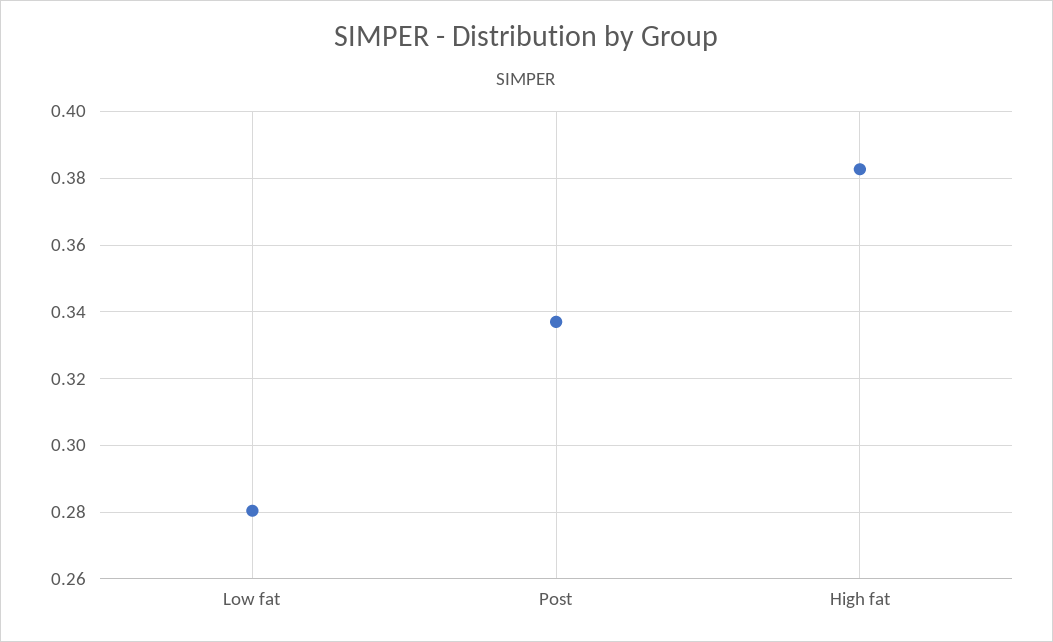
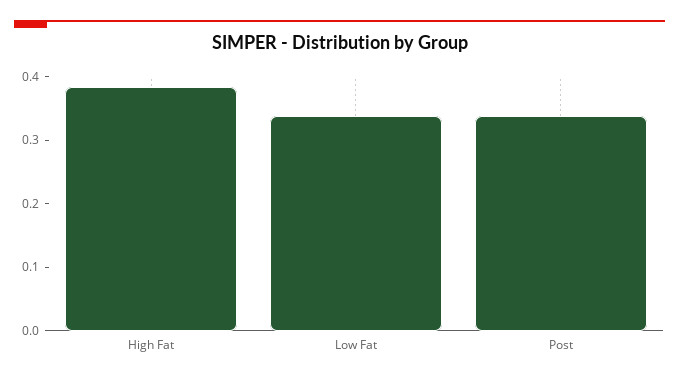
Low fat: 0.28 -> 0.34

